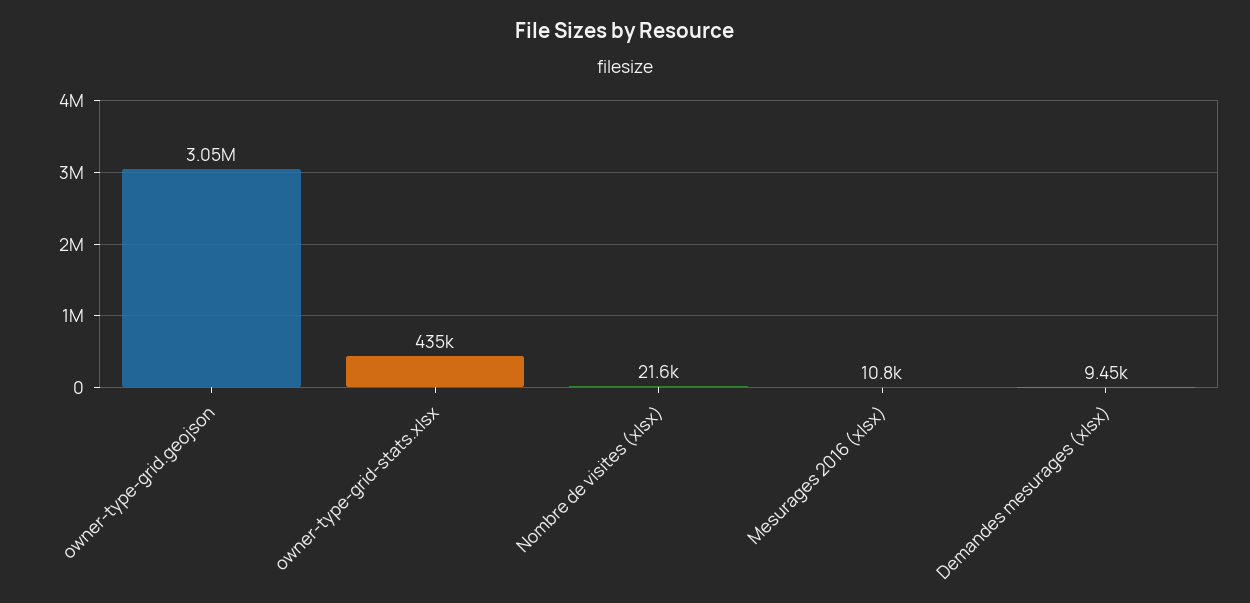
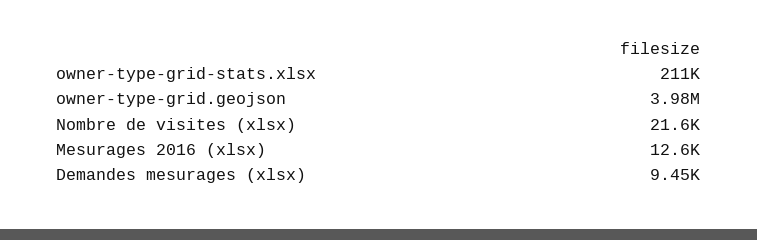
owner-type-grid.geojson: 3050000 -> 3980000
owner-type-grid-stats.xlsx: 435000 -> 211000
Mesurages 2016 (xlsx): 10800 -> 12600

